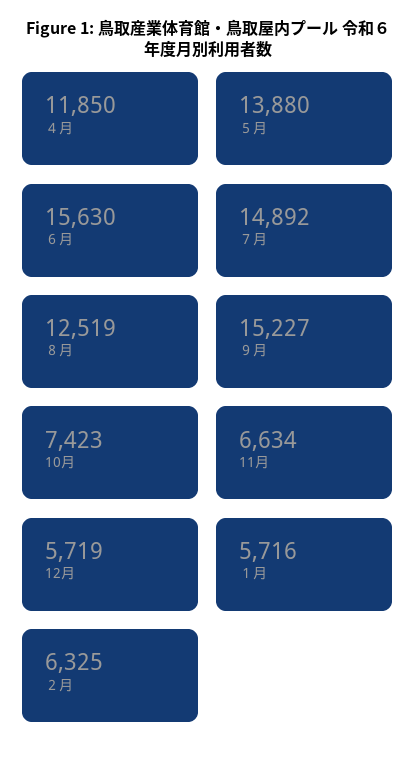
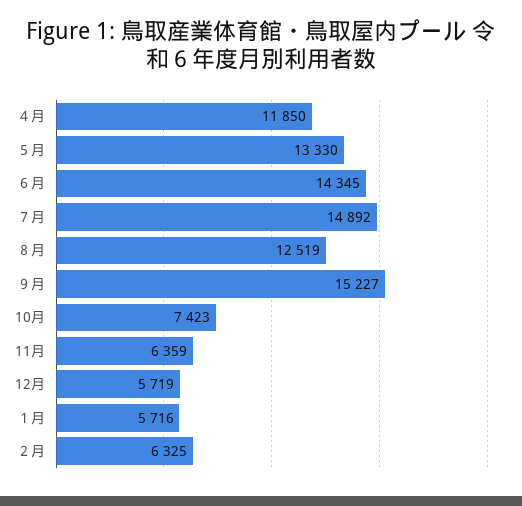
５月: 13880 -> 13330
６月: 15630 -> 14345
11月: 6634 -> 6359

